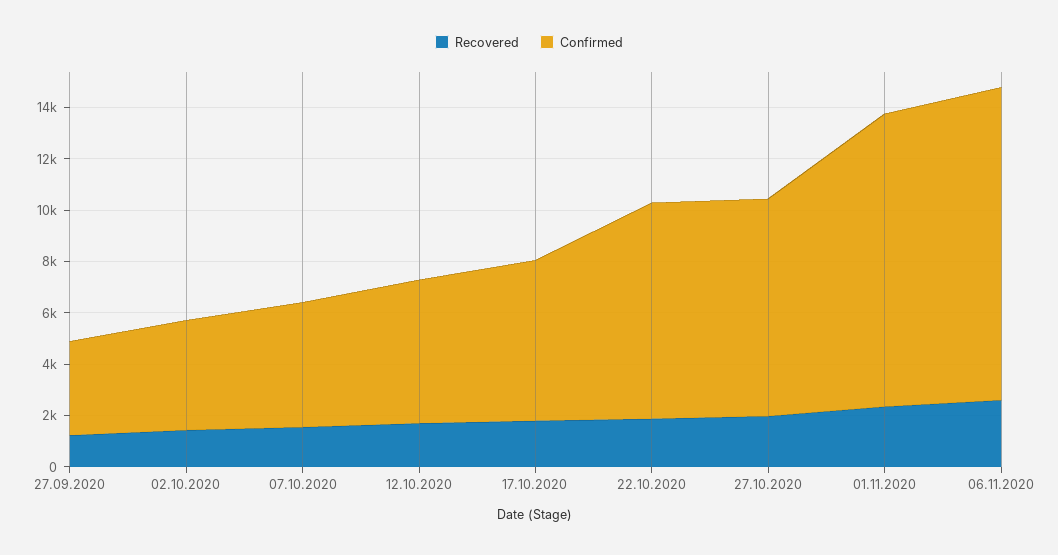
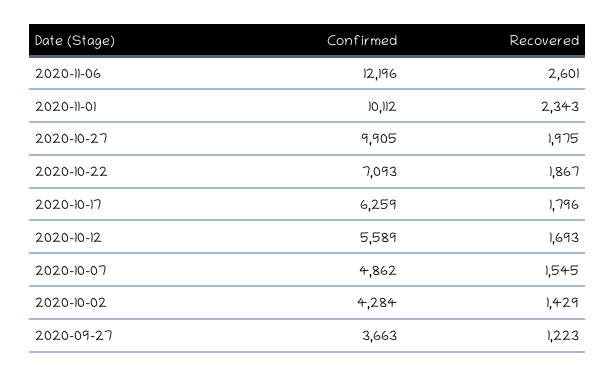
Confirmed, 22.10.2020: 8500 -> 7093
Confirmed, 27.10.2020: 8500 -> 9905
Confirmed, 01.11.2020: 11500 -> 10112

